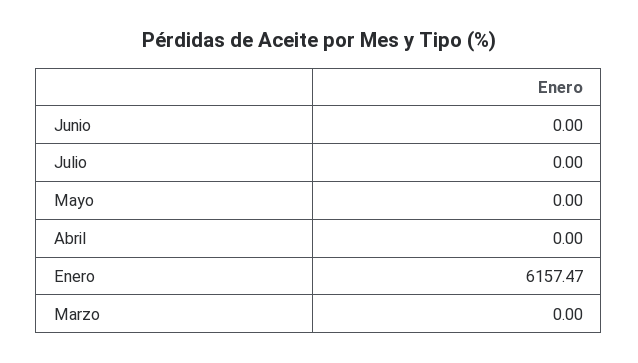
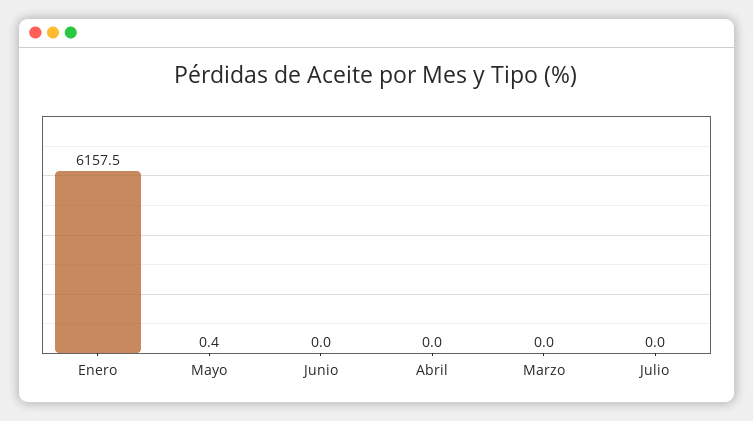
Mayo: 0 -> 0.4

